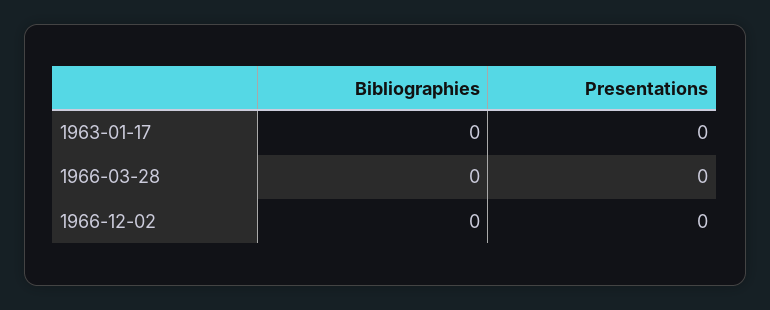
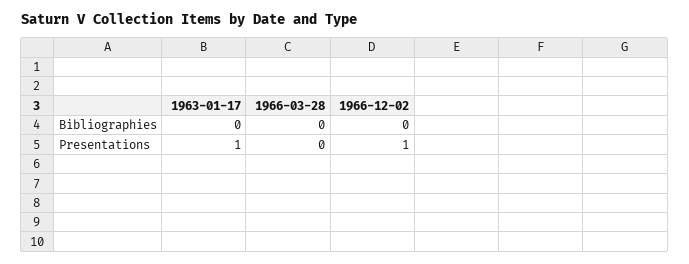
Presentations, 1963-01-17: 0 -> 1
Presentations, 1966-12-02: 0 -> 1

